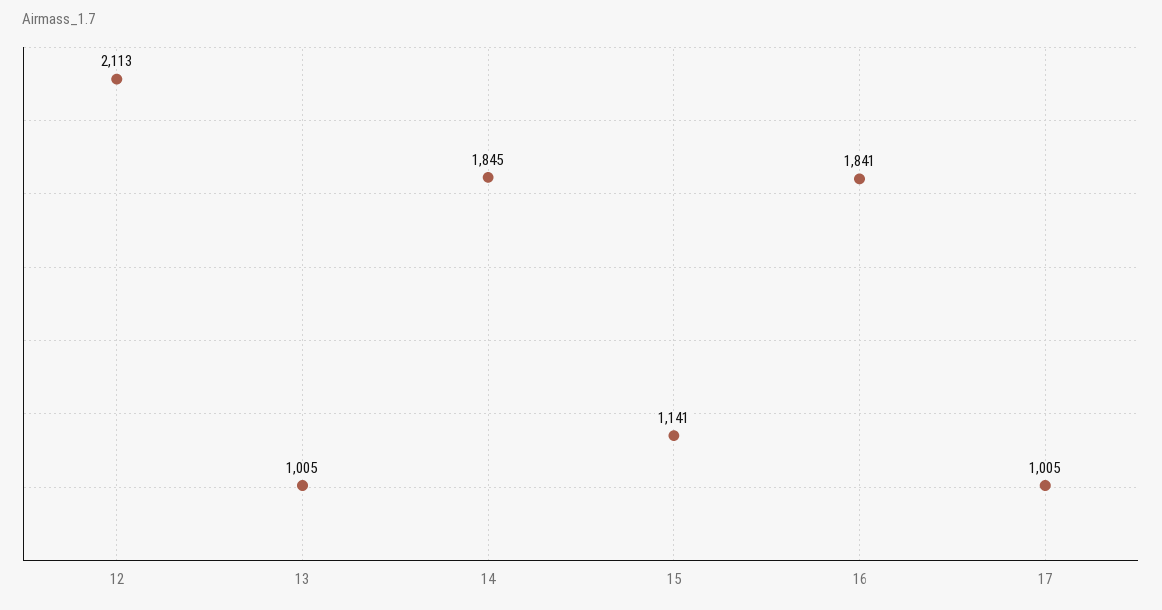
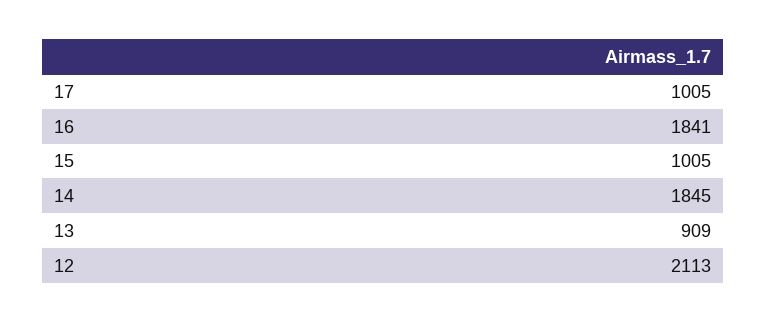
13: 1005 -> 909
15: 1141 -> 1005

